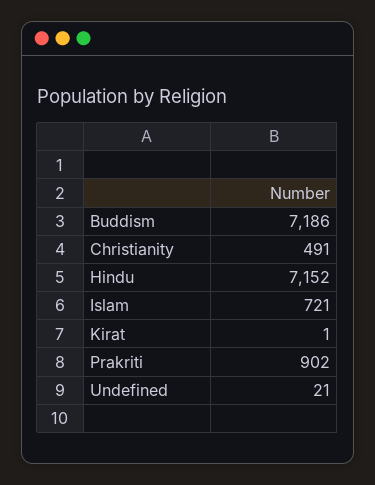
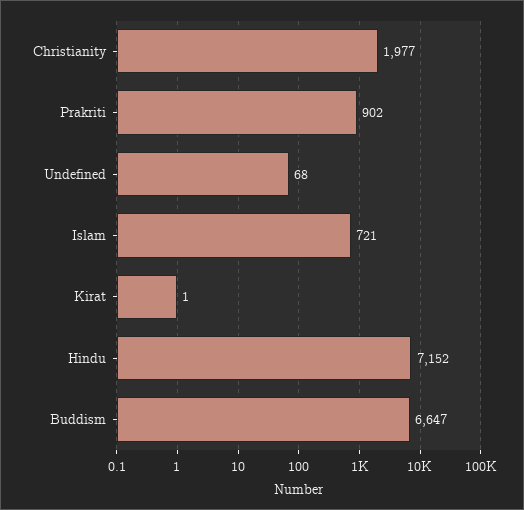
Buddism: 7186 -> 6647
Christianity: 491 -> 1977
Undefined: 21 -> 68

